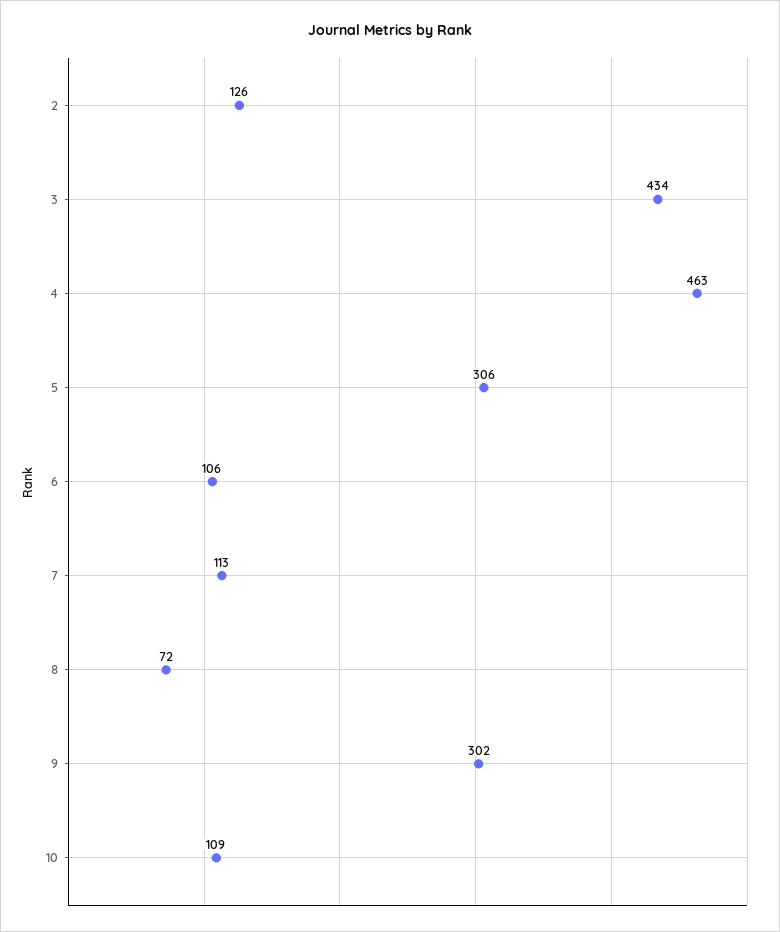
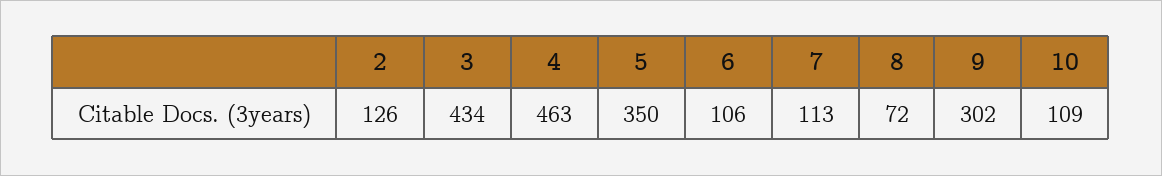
5: 306 -> 350

